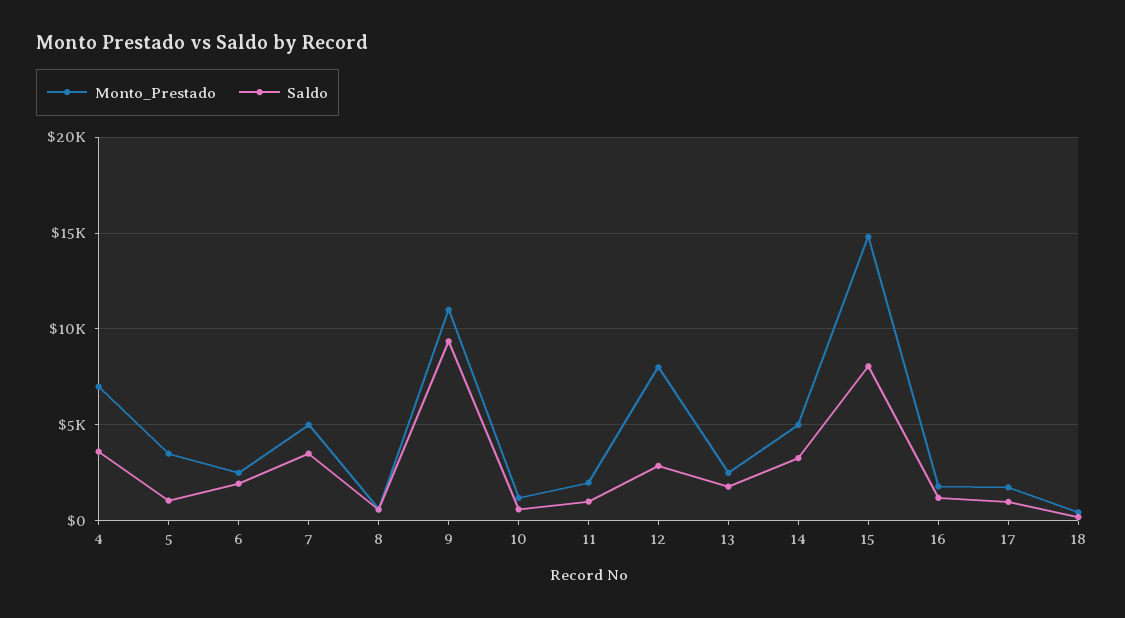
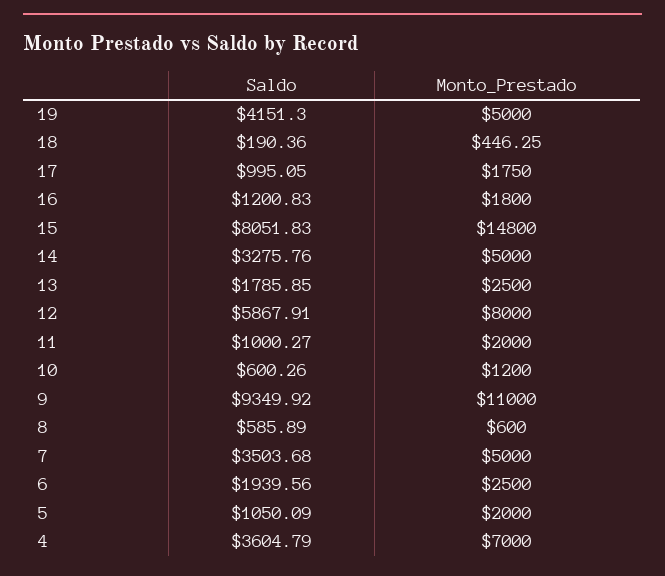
Monto_Prestado, 5: 3500 -> 2000
Saldo, 12: 3000 -> 5867.91
Saldo, 19: none -> 4151.3
Monto_Prestado, 19: none -> 5000

